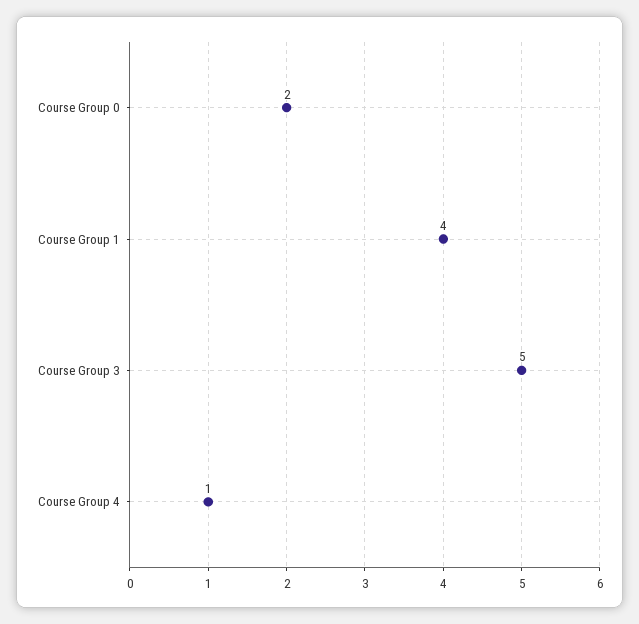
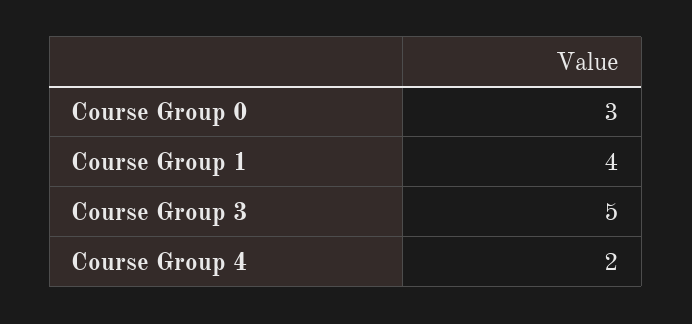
Course Group 0: 2 -> 3
Course Group 4: 1 -> 2

